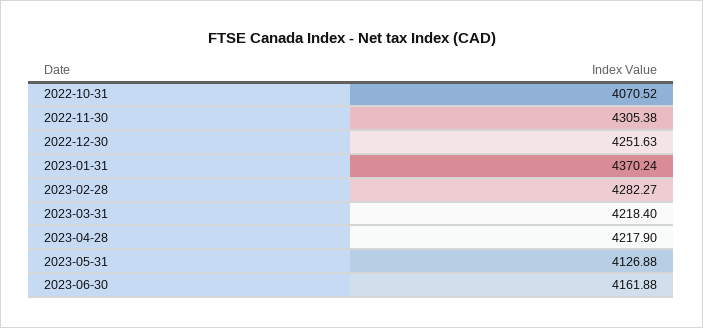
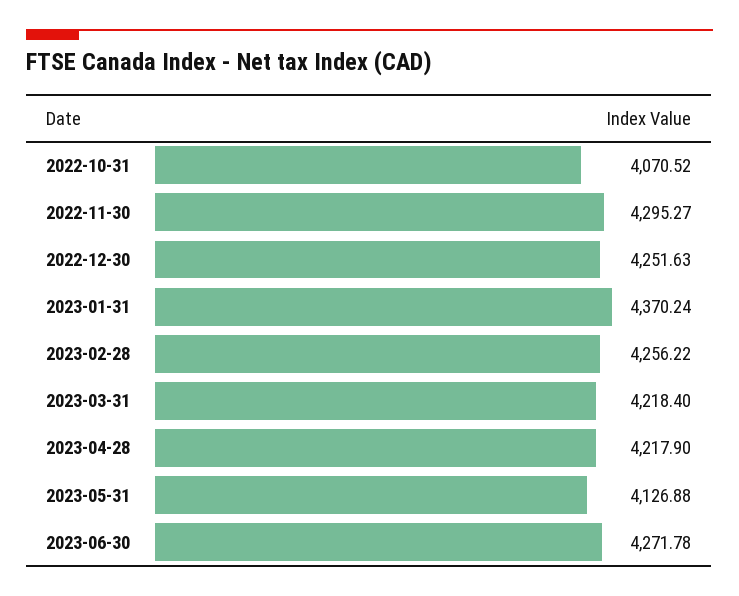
2022-11-30: 4305.38 -> 4295.27
2023-02-28: 4282.27 -> 4256.22
2023-06-30: 4161.88 -> 4271.78

